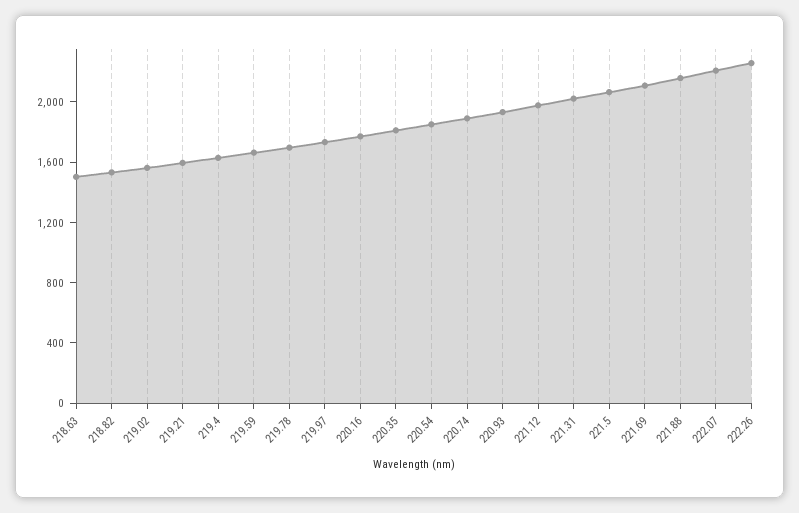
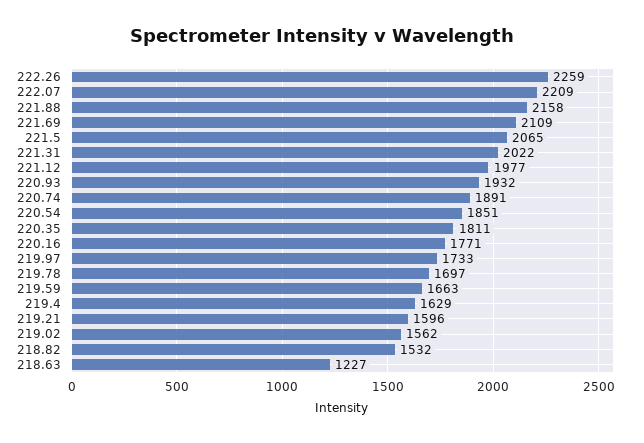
218.63: 1500 -> 1227

